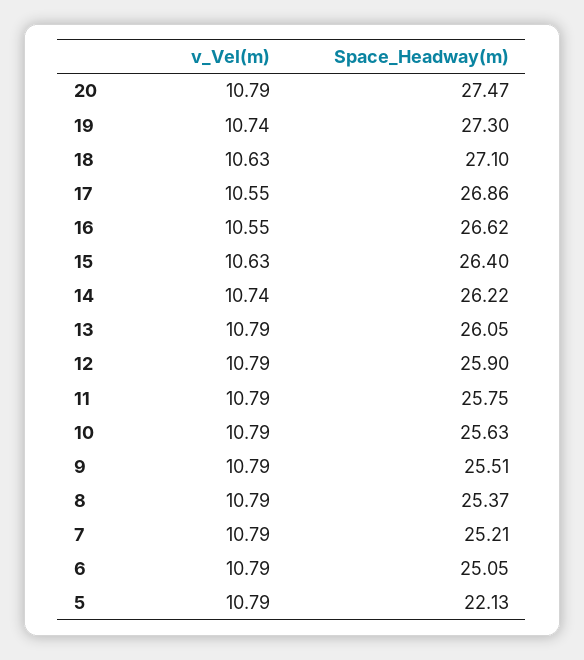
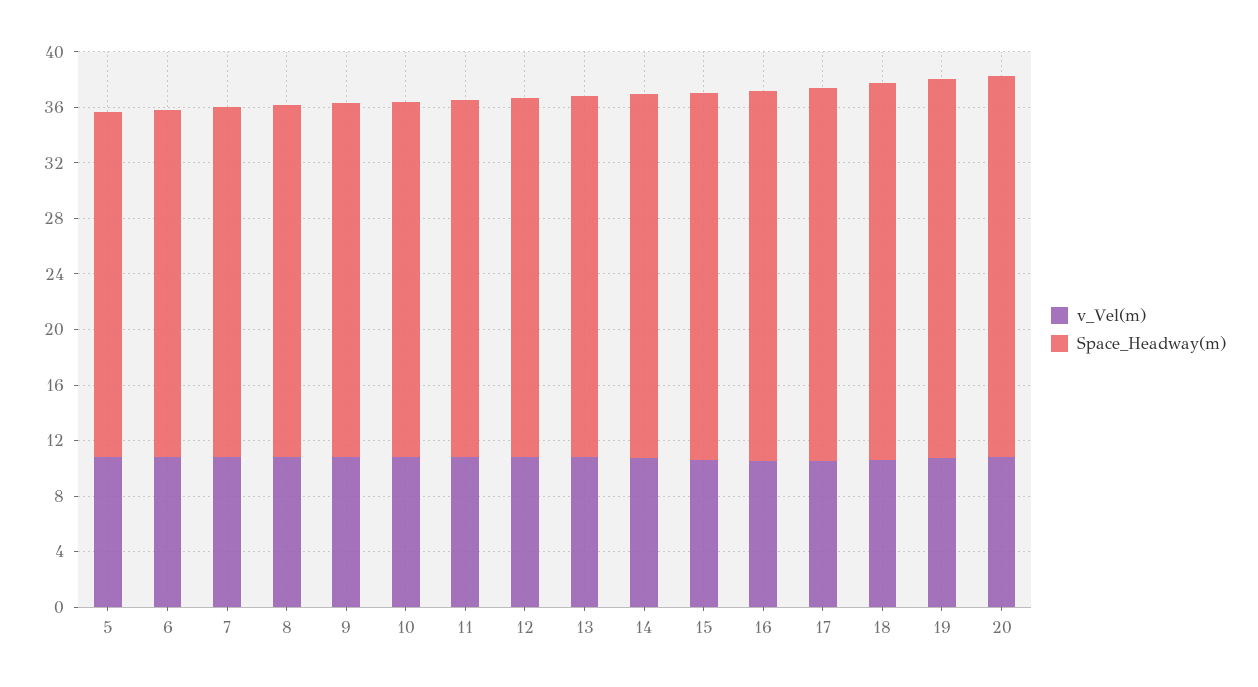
Space_Headway(m), 5: 22.13 -> 25

